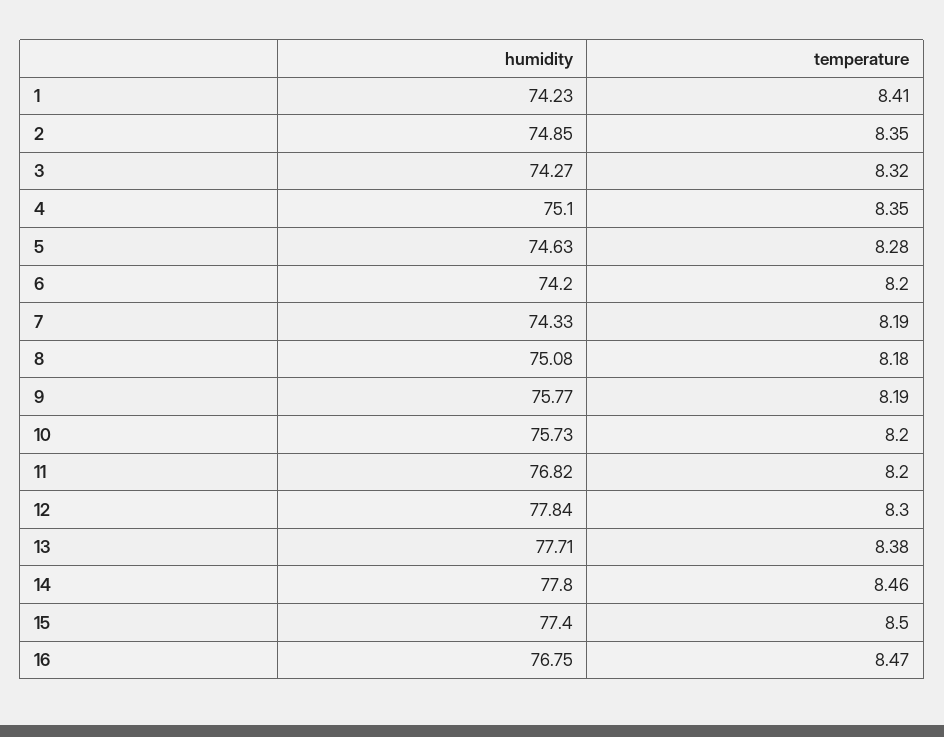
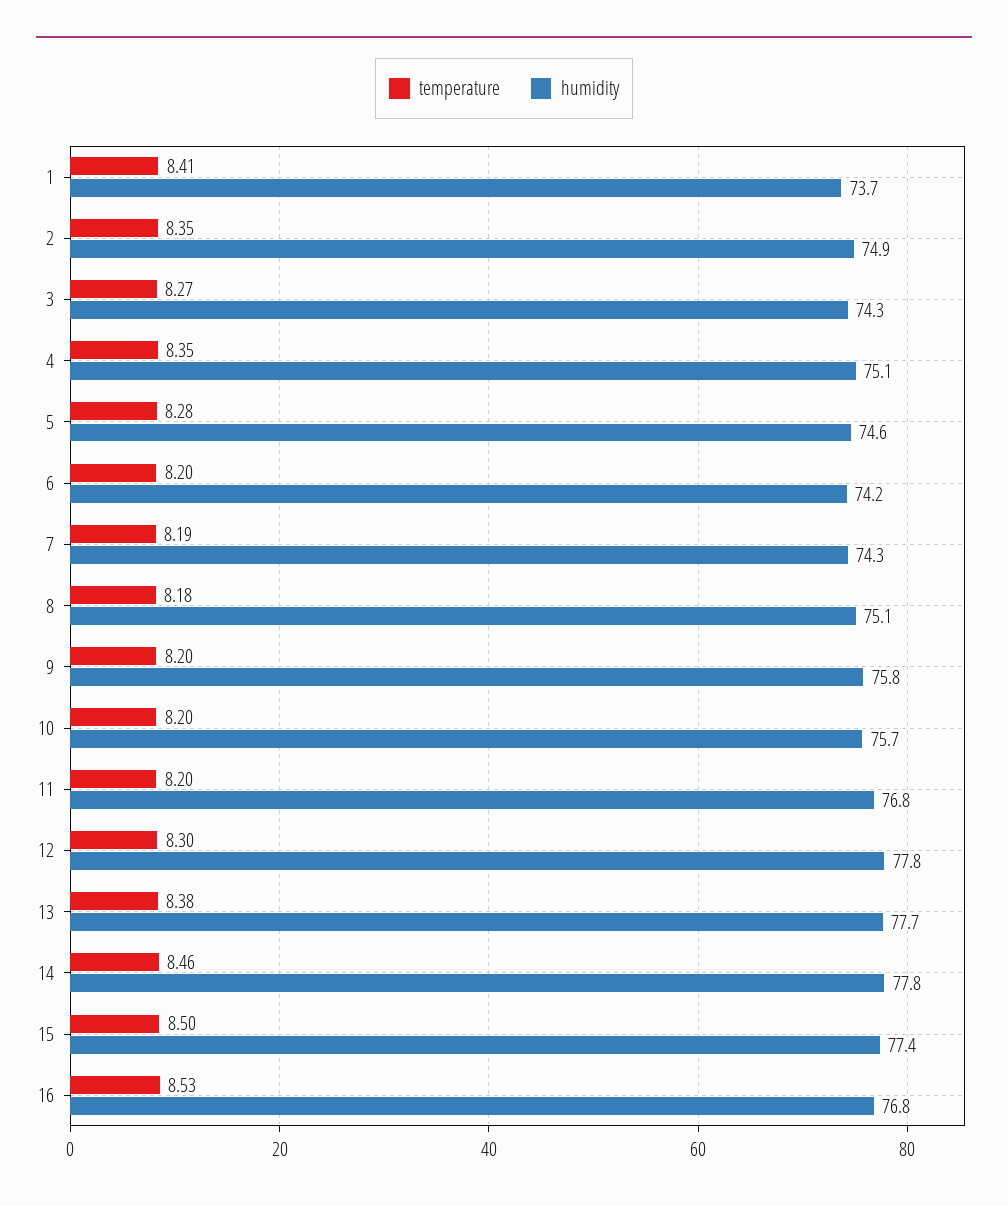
humidity, 1: 74.23 -> 73.7
temperature, 3: 8.32 -> 8.27
temperature, 9: 8.19 -> 8.2
temperature, 16: 8.47 -> 8.53

